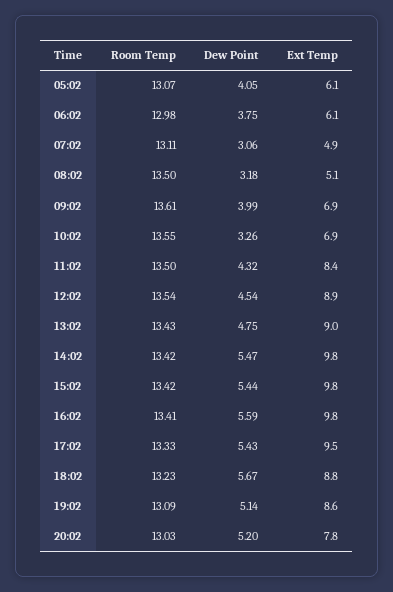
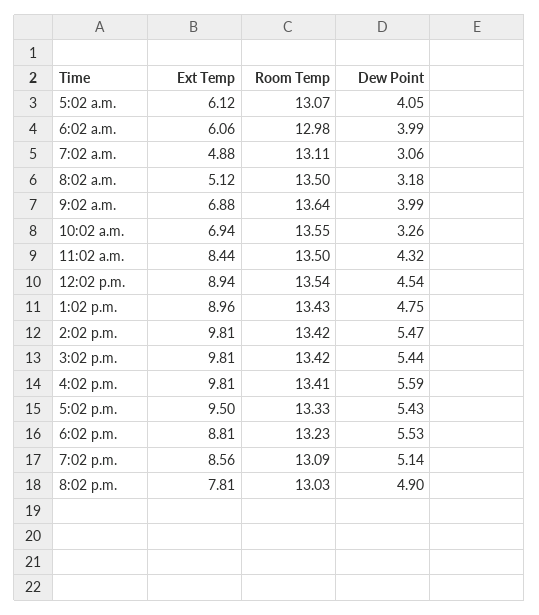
Dew Point, 06:02: 3.75 -> 3.99
Room Temp, 09:02: 13.61 -> 13.64
Dew Point, 18:02: 5.67 -> 5.53
Dew Point, 20:02: 5.2 -> 4.9

